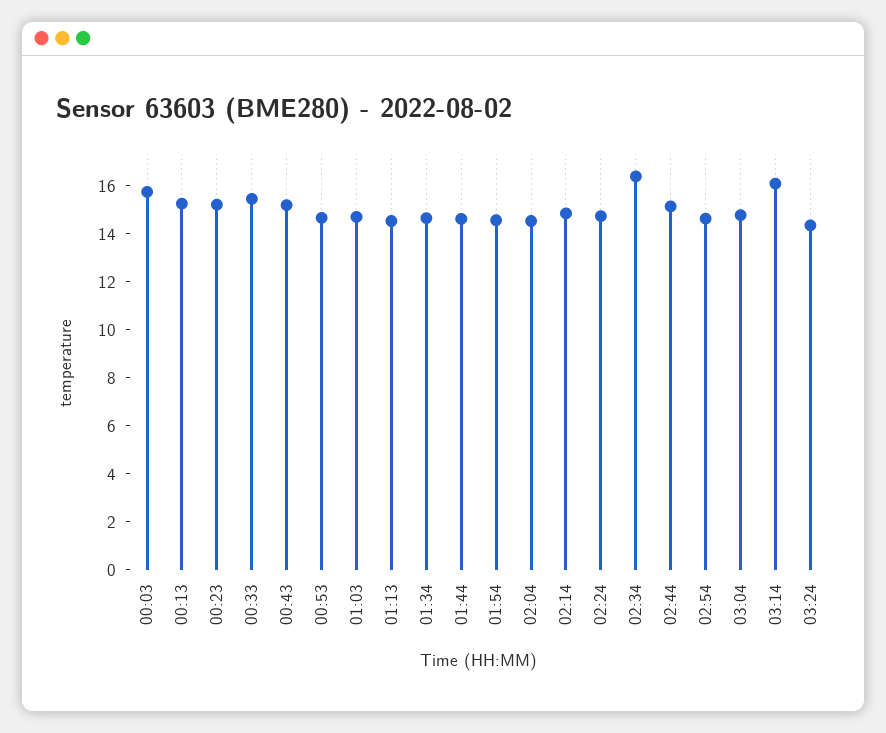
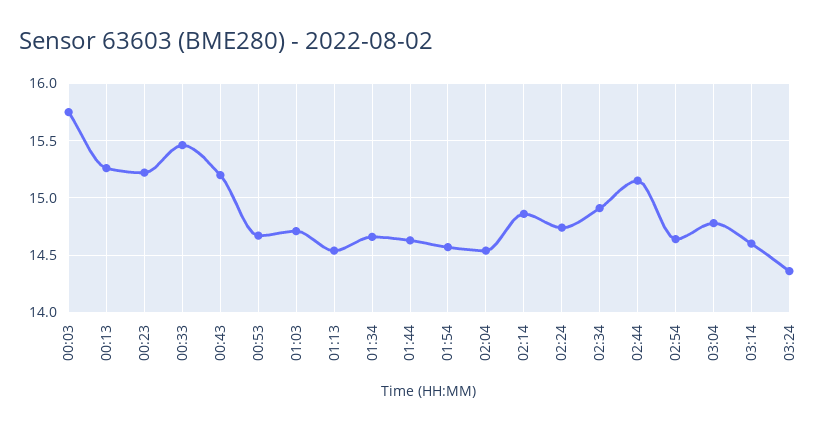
02:34: 16.5 -> 14.9
03:14: 16 -> 14.6

